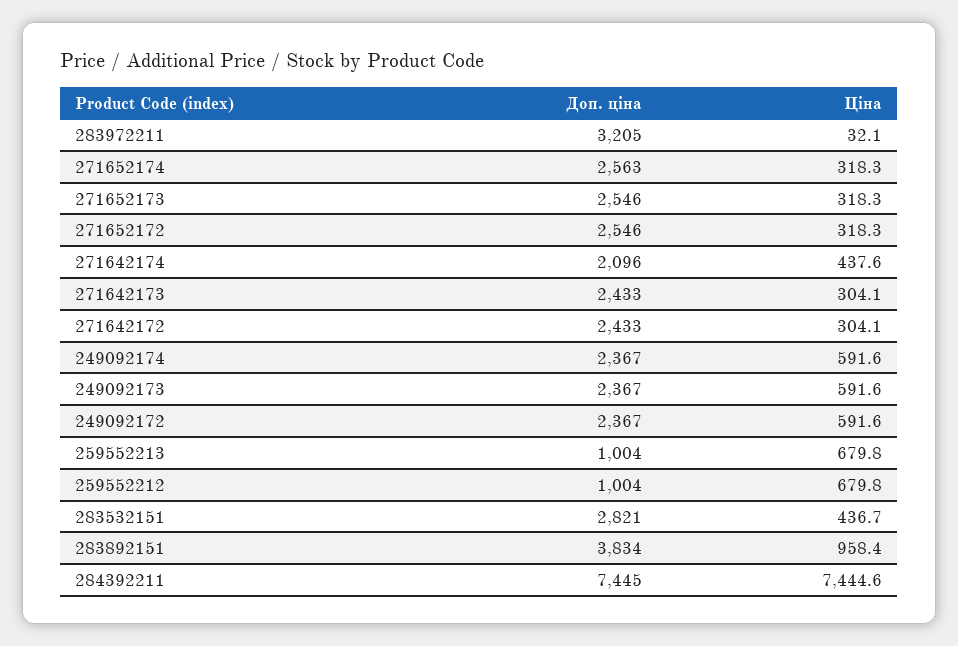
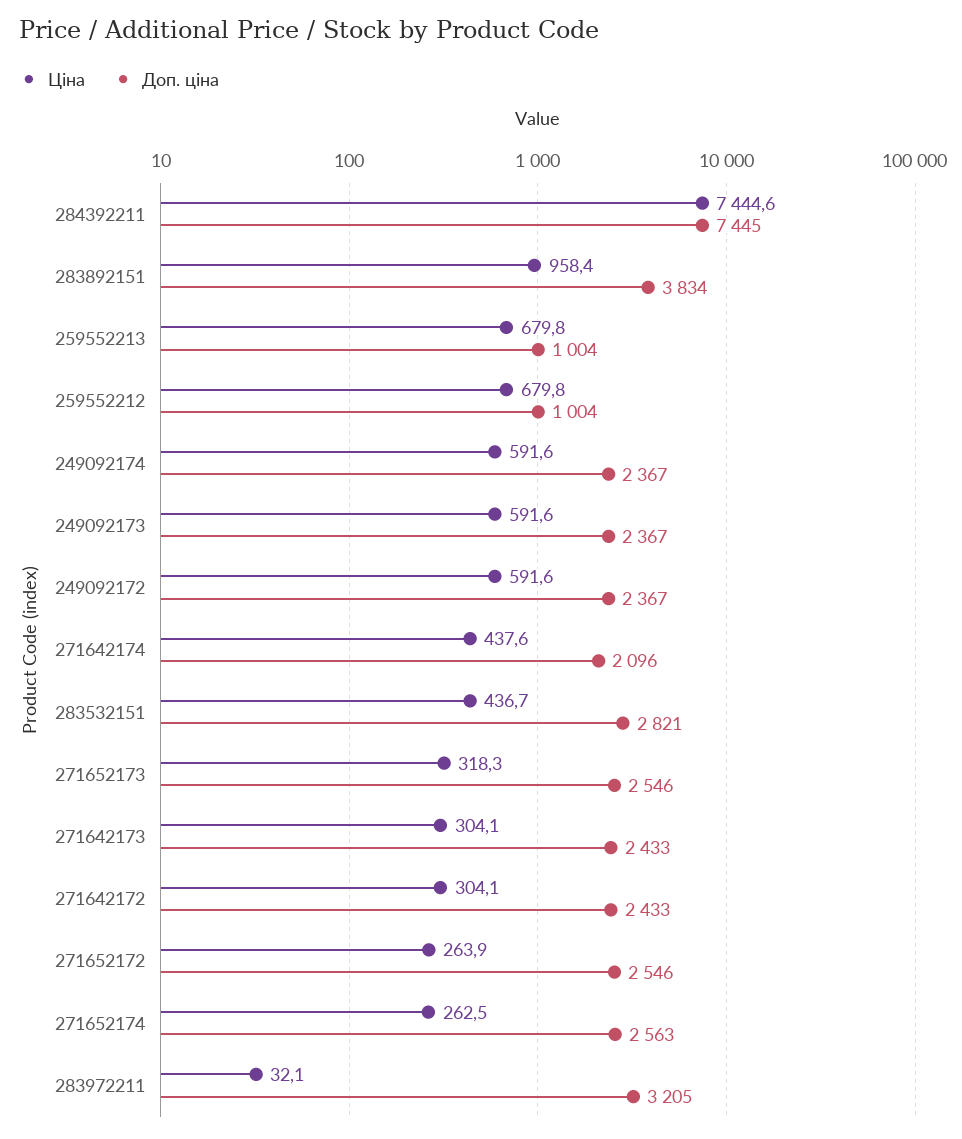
Ціна, 271652174: 318.3 -> 262.5
Ціна, 271652172: 318.3 -> 263.9

